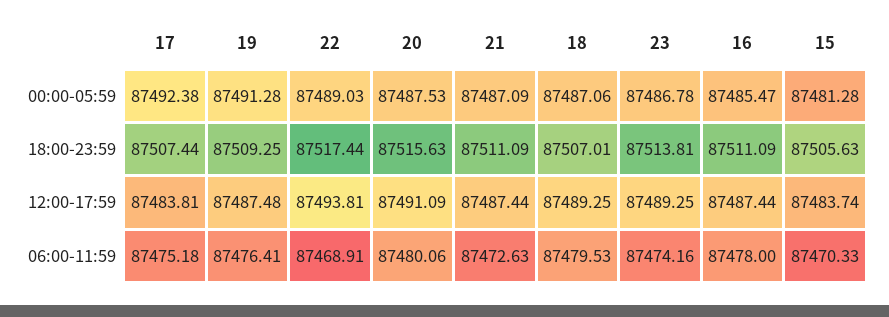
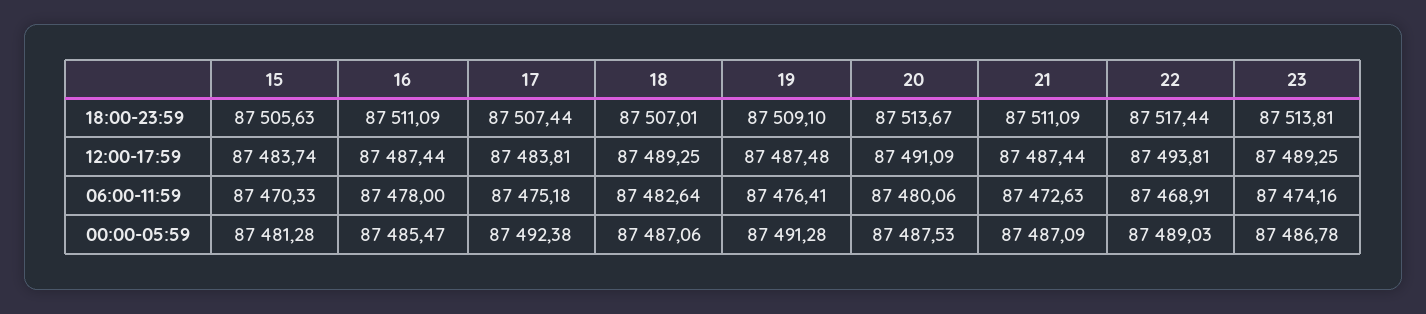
19, 18:00-23:59: 87509.25 -> 87509.1
20, 18:00-23:59: 87515.63 -> 87513.67
18, 06:00-11:59: 87479.53 -> 87482.64

